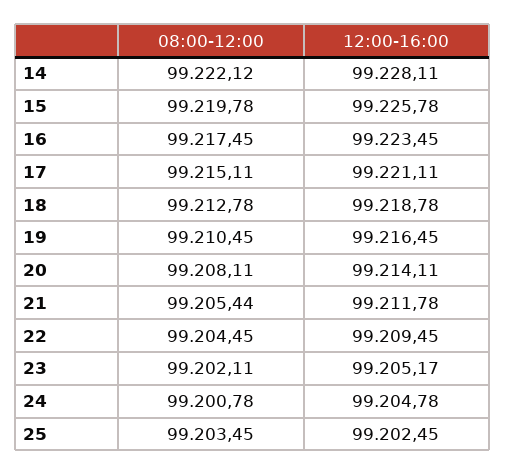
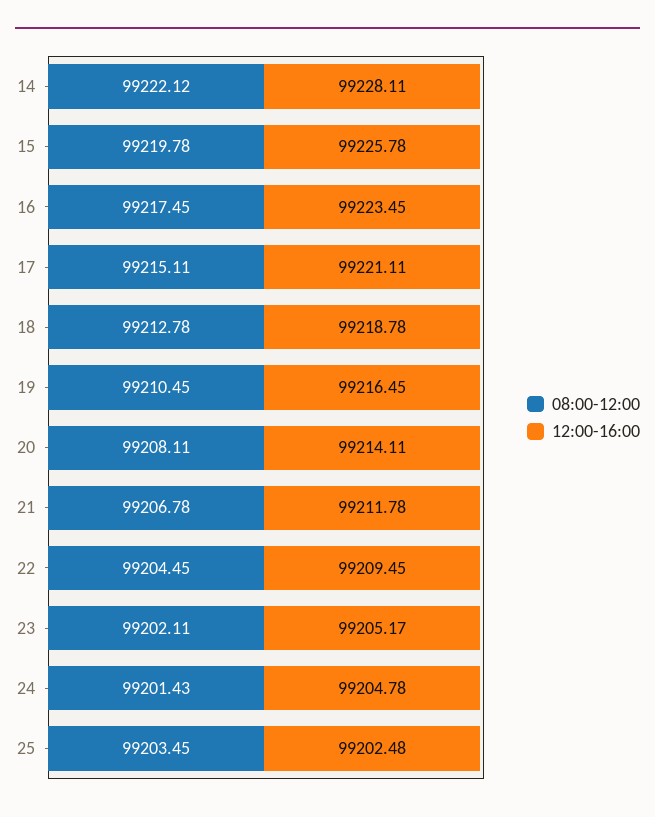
08:00-12:00, 21: 99205.44 -> 99206.78
08:00-12:00, 24: 99200.78 -> 99201.43
12:00-16:00, 25: 99202.45 -> 99202.48

